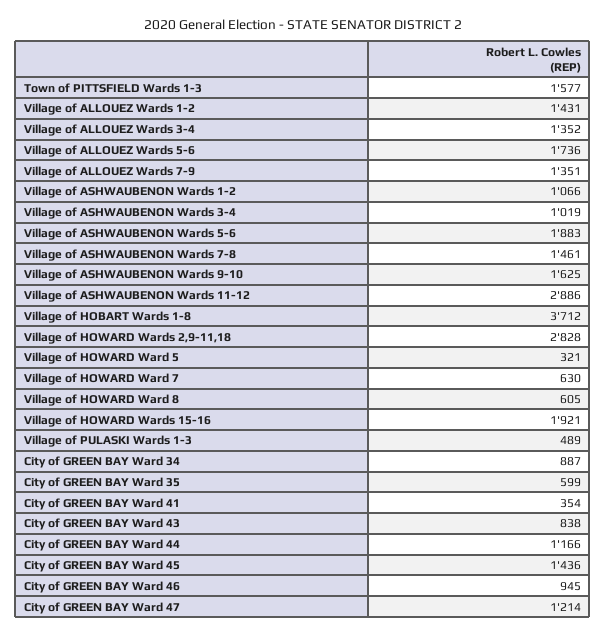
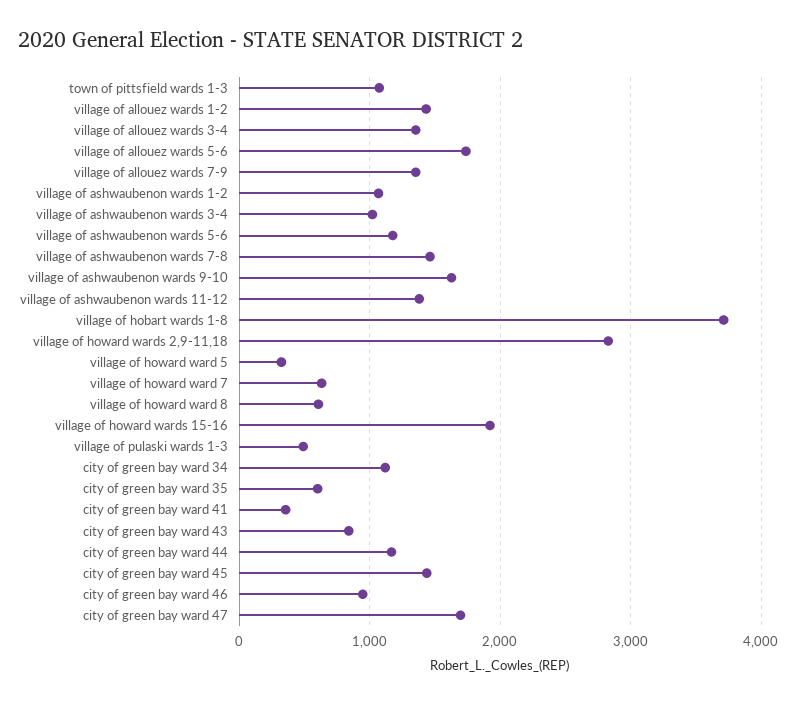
Town of PITTSFIELD Wards 1-3: 1577 -> 1100
Village of ASHWAUBENON Wards 5-6: 1883 -> 1200
Village of ASHWAUBENON Wards 11-12: 2886 -> 1400
City of GREEN BAY Ward 34: 887 -> 1100
City of GREEN BAY Ward 47: 1214 -> 1700

